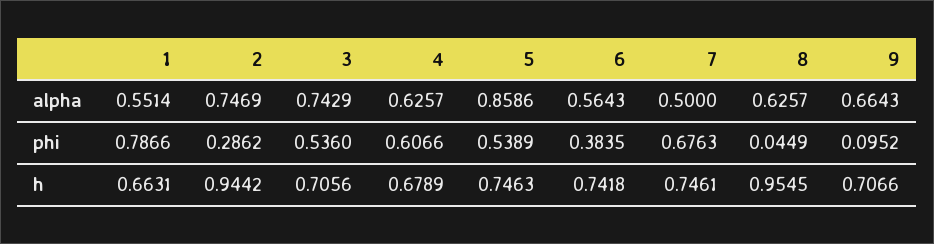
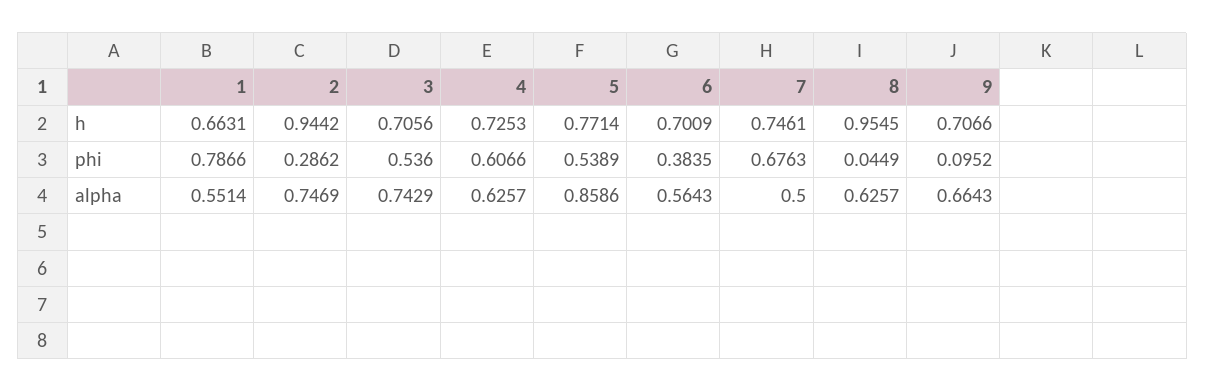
4, h: 0.6789 -> 0.7253
5, h: 0.7463 -> 0.7714
6, h: 0.7418 -> 0.7009

